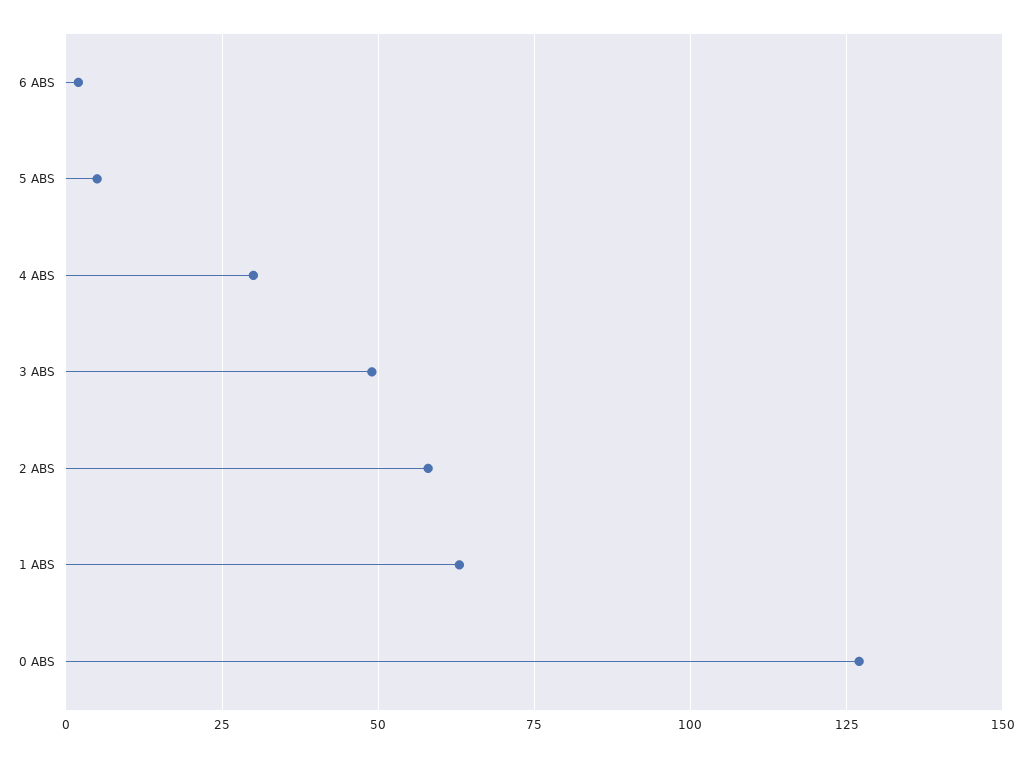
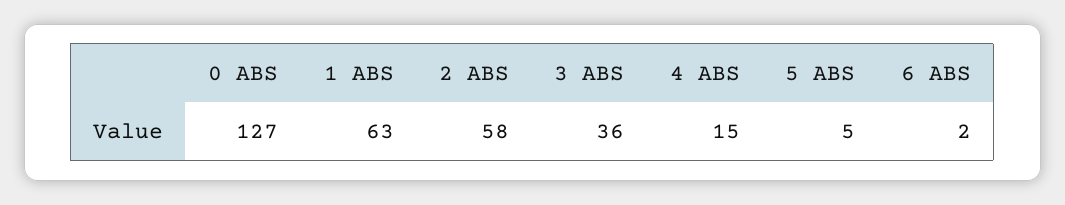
4 ABS: 30 -> 15
3 ABS: 50 -> 36

